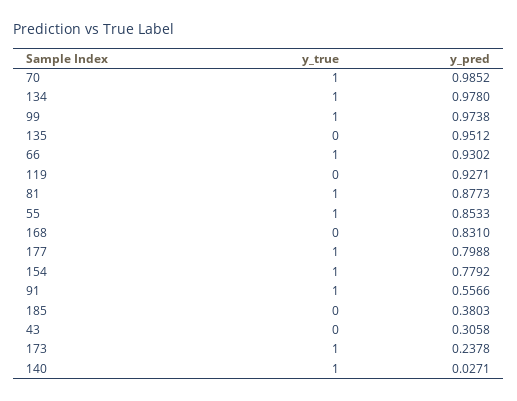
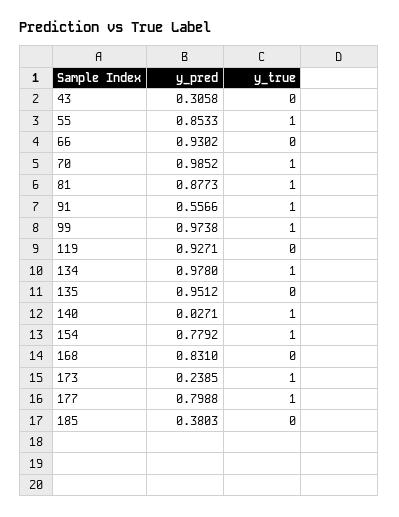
y_true, 66: 1 -> 0
y_pred, 173: 0.2378 -> 0.2385

